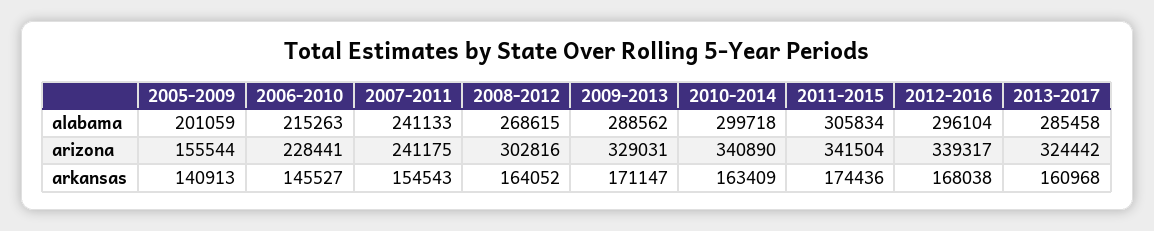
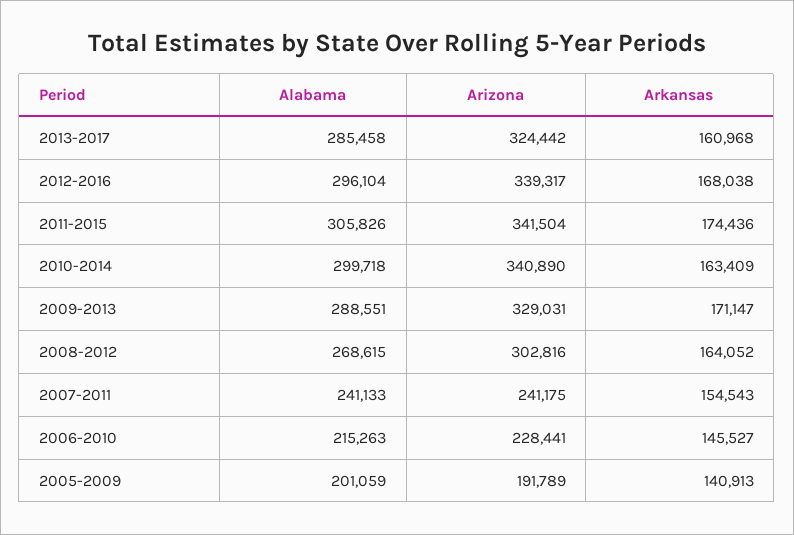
2009-2013, alabama: 288562 -> 288551
2011-2015, alabama: 305834 -> 305826
2005-2009, arizona: 155544 -> 191789

